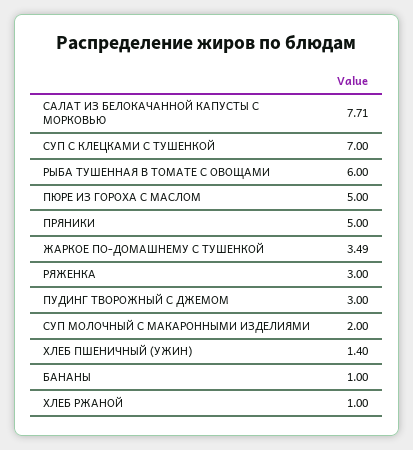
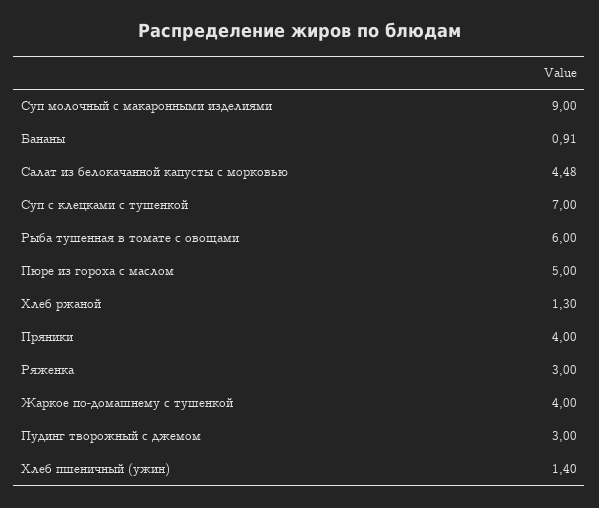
САЛАТ ИЗ БЕЛОКАЧАННОЙ КАПУСТЫ С МОРКОВЬЮ: 7.71 -> 4.48
ПРЯНИКИ: 5 -> 4
ЖАРКОЕ ПО-ДОМАШНЕМУ С ТУШЕНКОЙ: 3.49 -> 4
СУП МОЛОЧНЫЙ С МАКАРОННЫМИ ИЗДЕЛИЯМИ: 2 -> 9
БАНАНЫ: 1 -> 0.91
ХЛЕБ РЖАНОЙ: 1 -> 1.3

